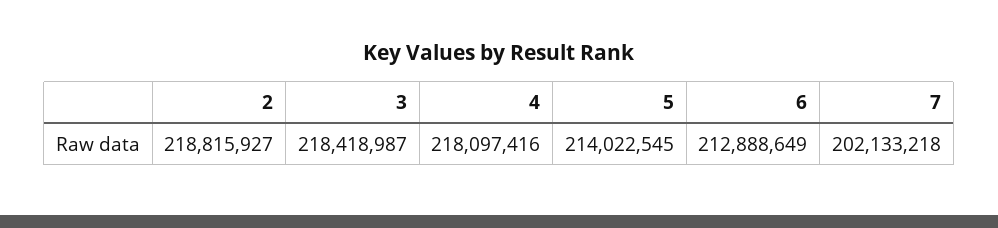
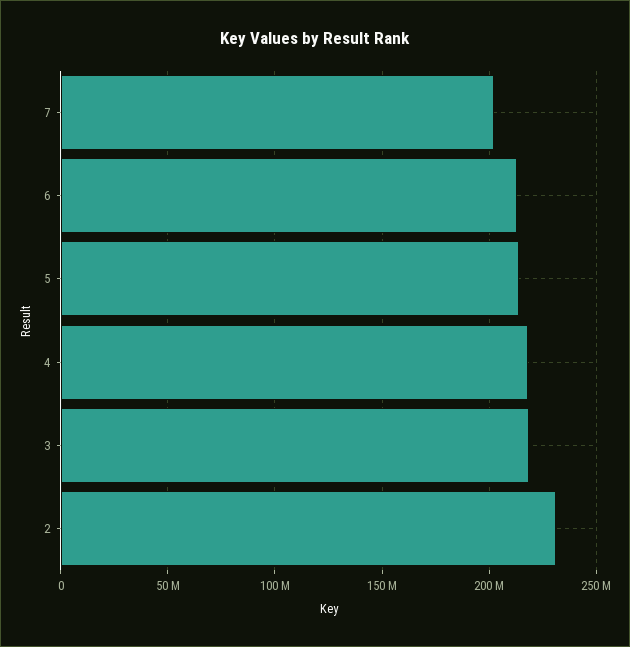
2: 218815927 -> 230000000

